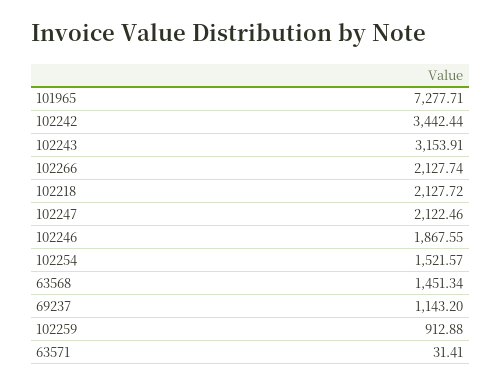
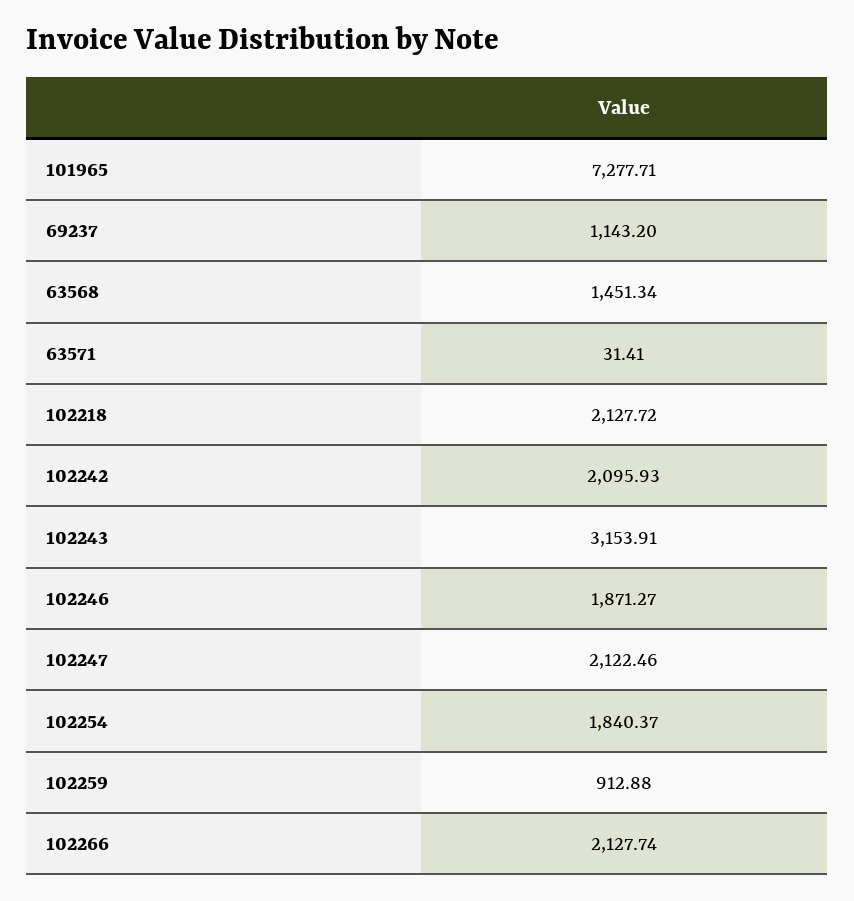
102242: 3442.44 -> 2095.93
102246: 1867.55 -> 1871.27
102254: 1521.57 -> 1840.37

